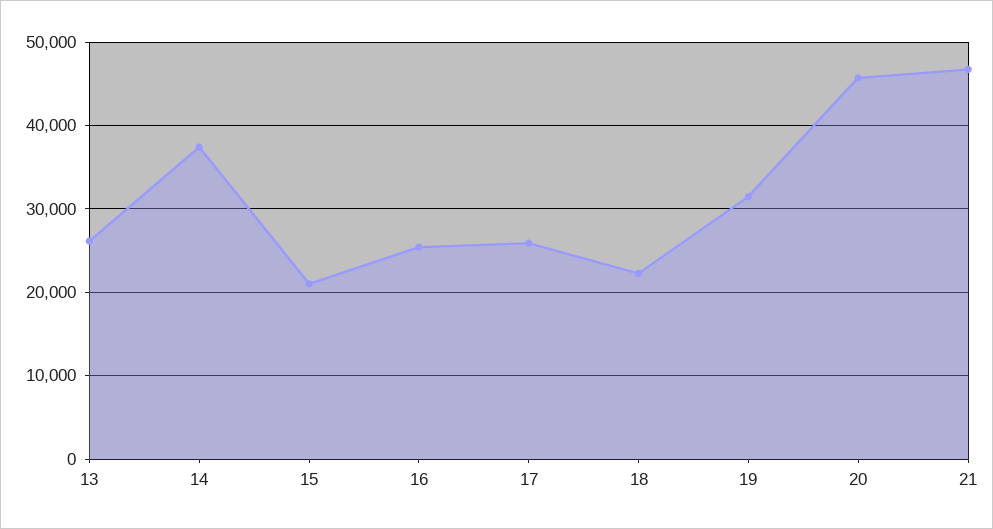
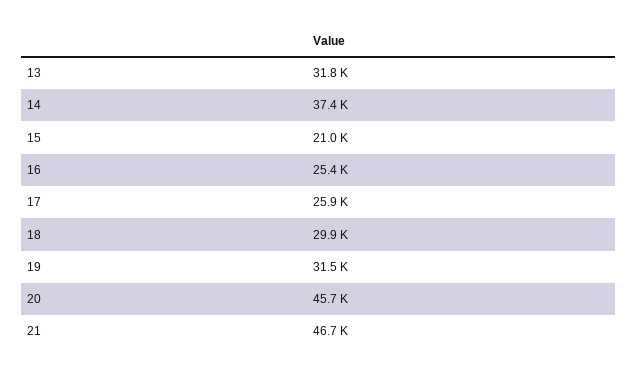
13: 26000 -> 31800
18: 22000 -> 29900

